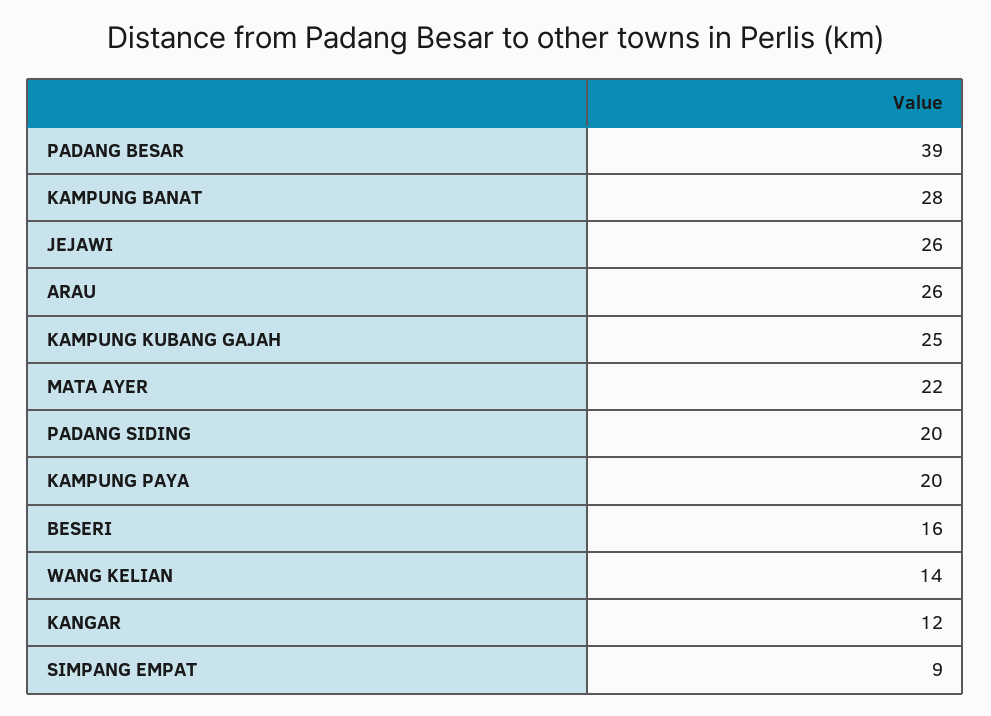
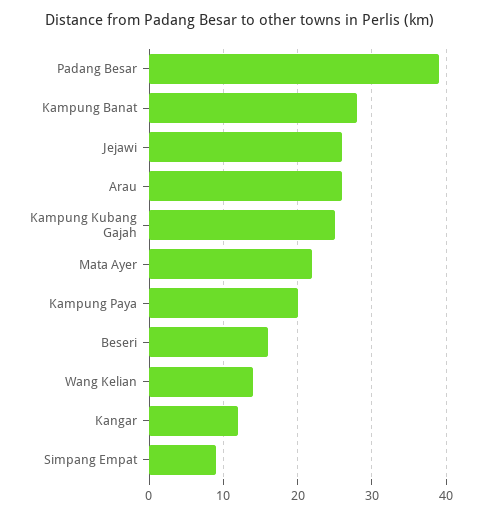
PADANG SIDING: 20 -> none

